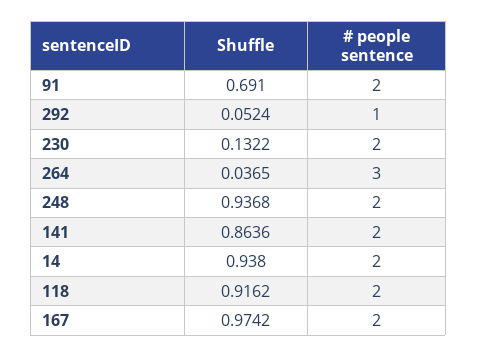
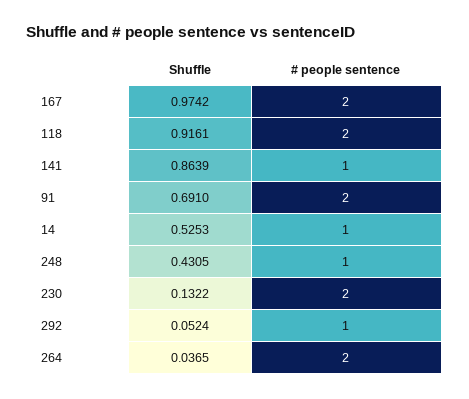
# people sentence, 264: 3 -> 2
Shuffle, 248: 0.9368 -> 0.4305
# people sentence, 248: 2 -> 1
Shuffle, 141: 0.8636 -> 0.8639
# people sentence, 141: 2 -> 1
Shuffle, 14: 0.938 -> 0.5253
# people sentence, 14: 2 -> 1
Shuffle, 118: 0.9162 -> 0.9161

